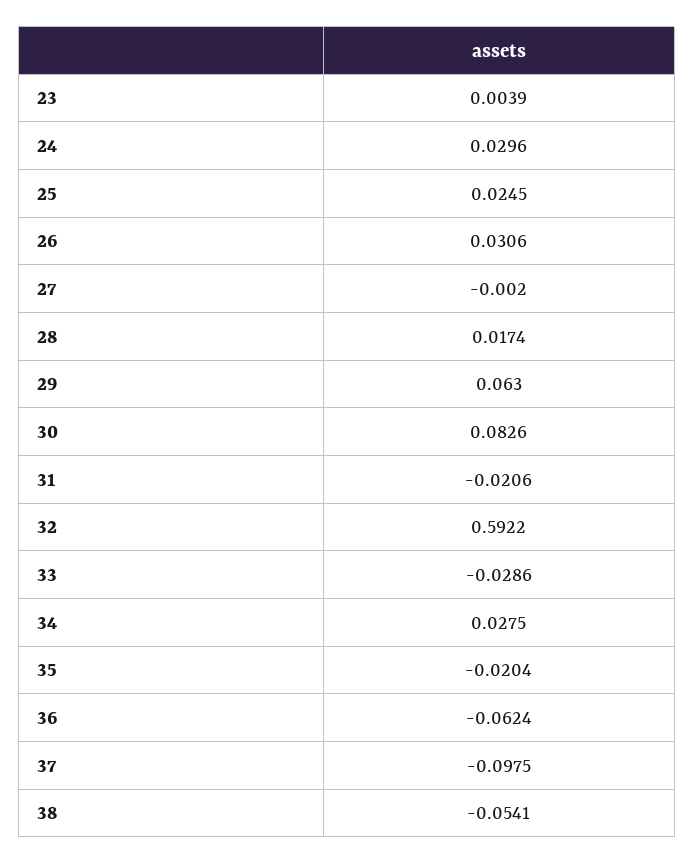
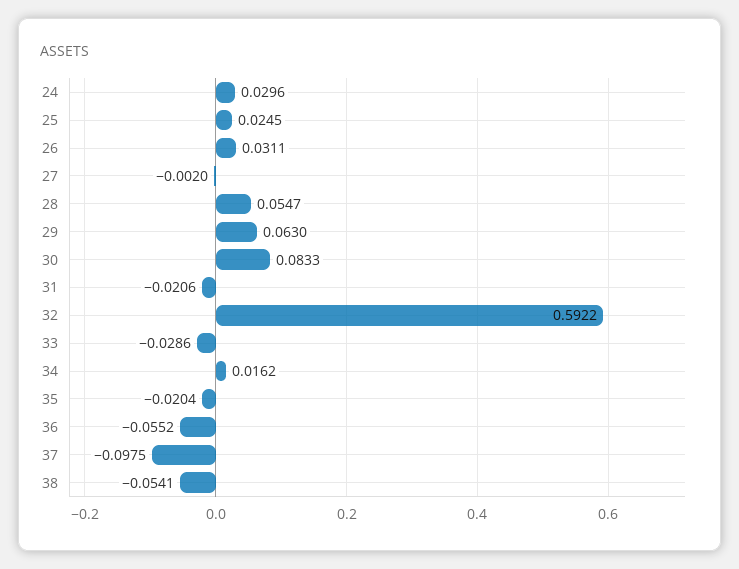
23: 0.0039 -> none
26: 0.0306 -> 0.0311
28: 0.0174 -> 0.0547
30: 0.0826 -> 0.0833
34: 0.0275 -> 0.0162
36: -0.0624 -> -0.0552

